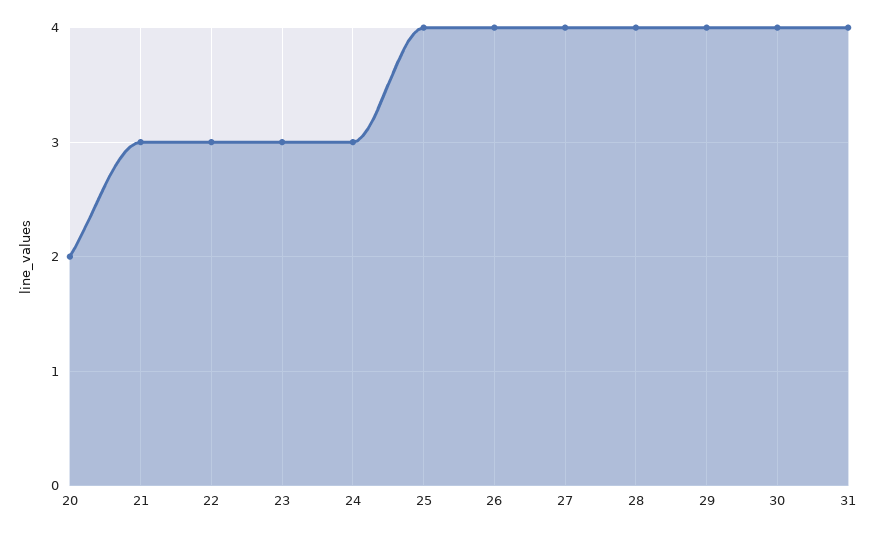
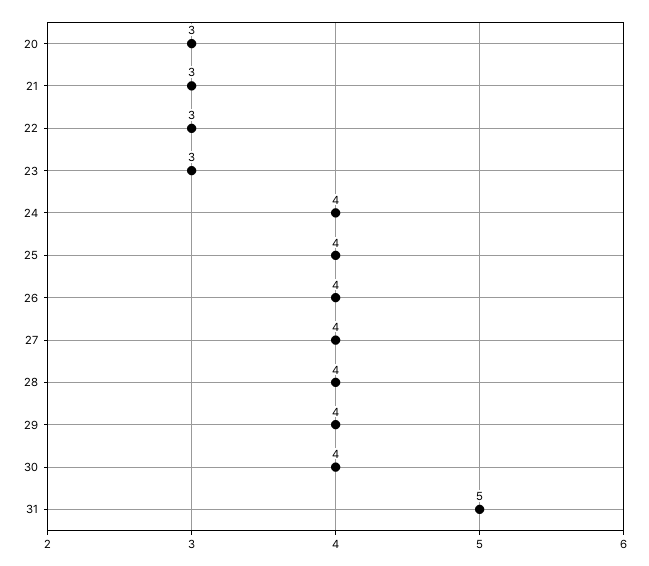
20: 2 -> 3
24: 3 -> 4
31: 4 -> 5

